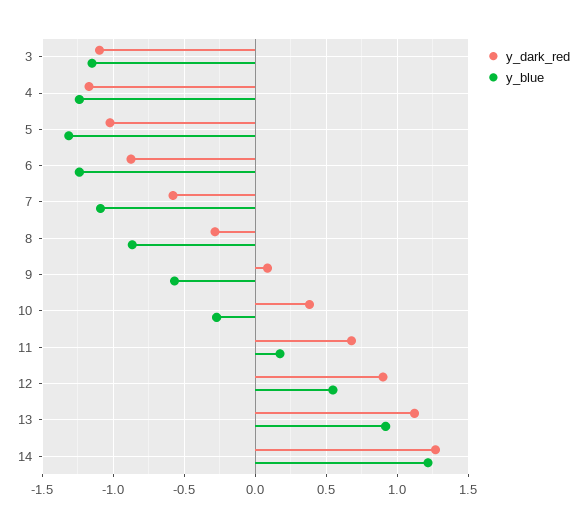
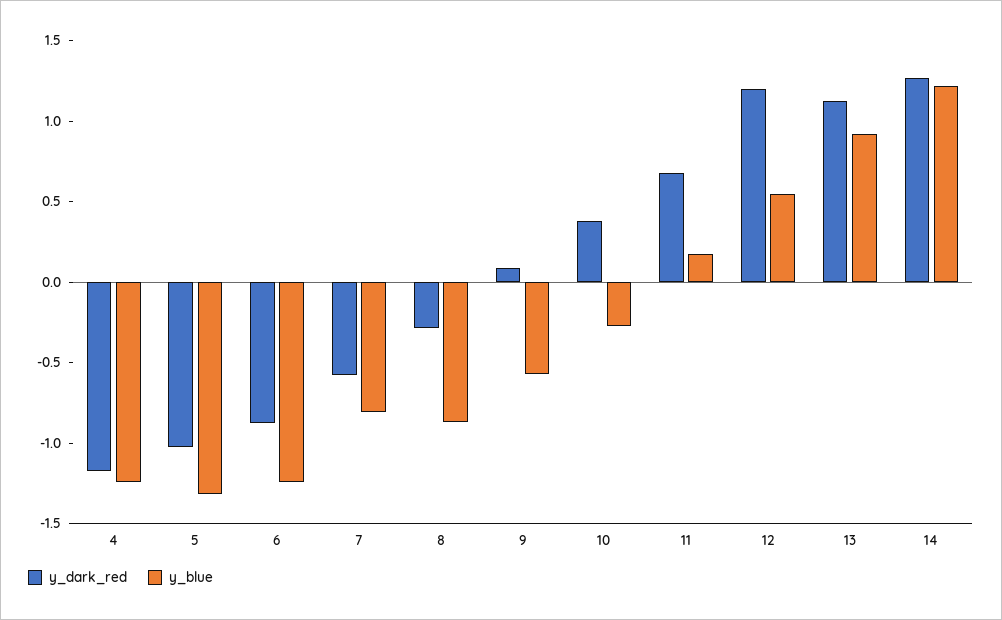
y_dark_red, 3: -1.1 -> none
y_blue, 3: -1.15 -> none
y_blue, 7: -1.1 -> -0.8
y_dark_red, 12: 0.9 -> 1.2

